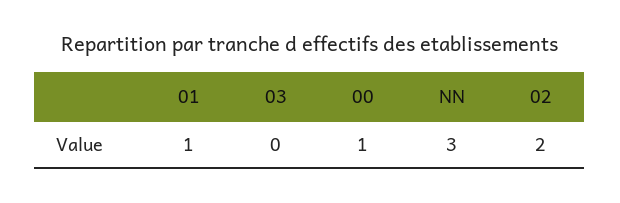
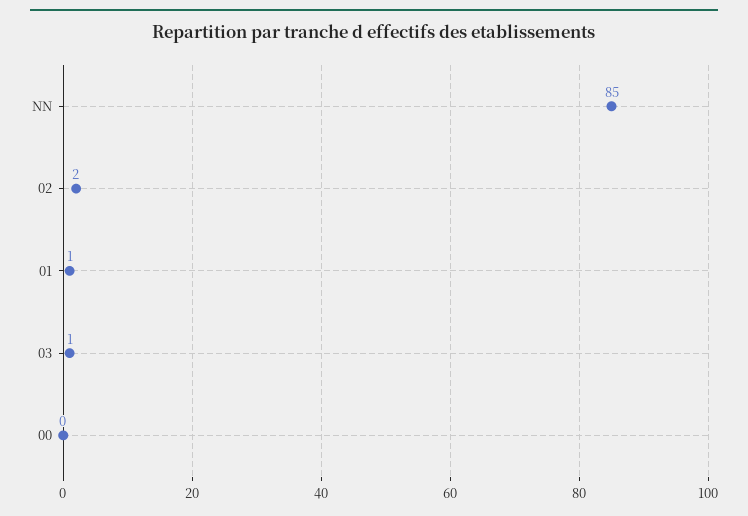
03: 0 -> 1
00: 1 -> 0
NN: 3 -> 85

